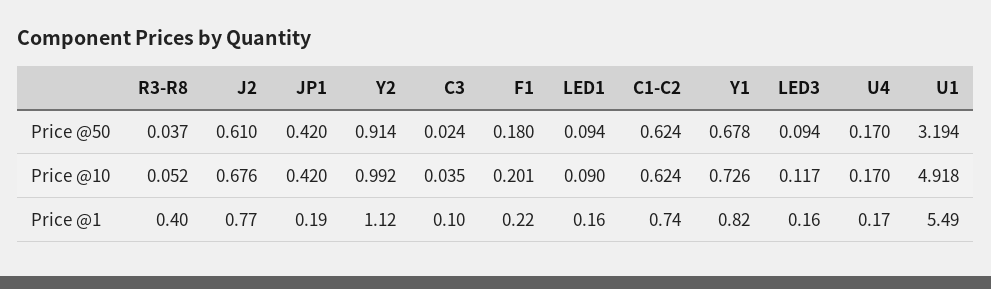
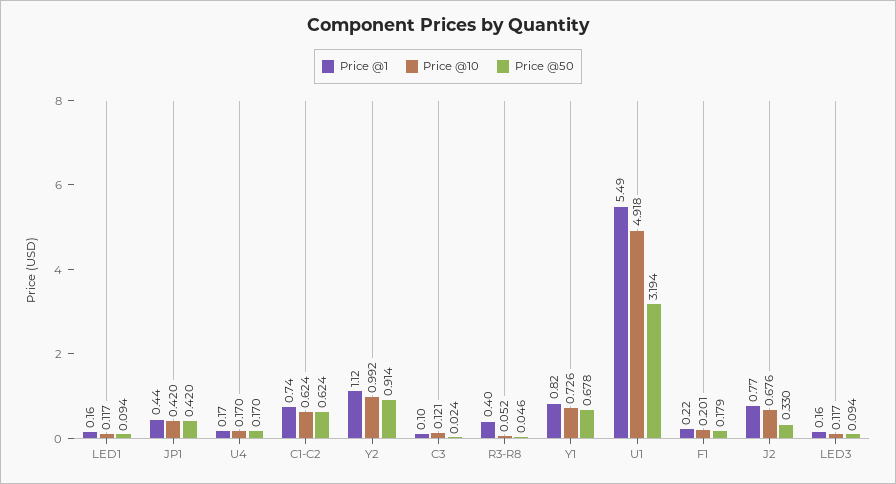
Price @50, R3-R8: 0.037 -> 0.046
Price @50, J2: 0.61 -> 0.33
Price @50, F1: 0.18 -> 0.179
Price @10, C3: 0.035 -> 0.121
Price @10, LED1: 0.09 -> 0.117
Price @1, JP1: 0.19 -> 0.44

